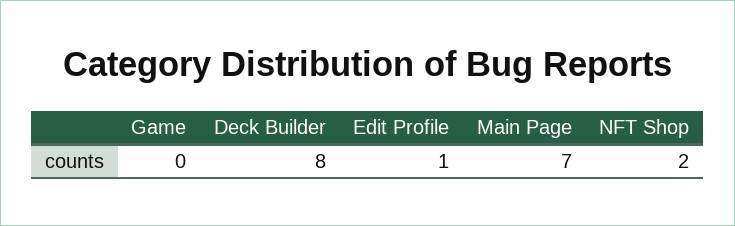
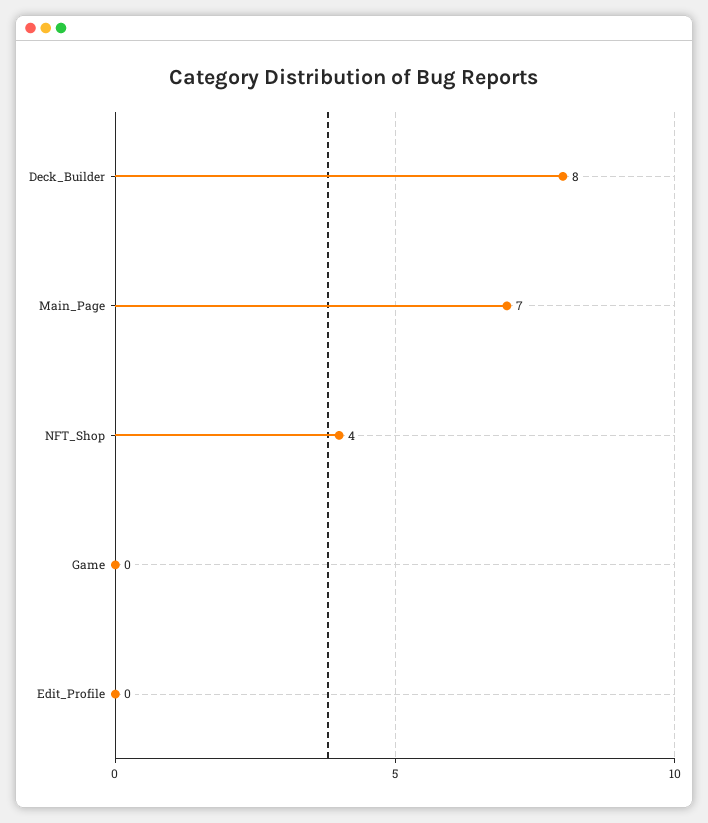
Edit Profile: 1 -> 0
NFT Shop: 2 -> 4

